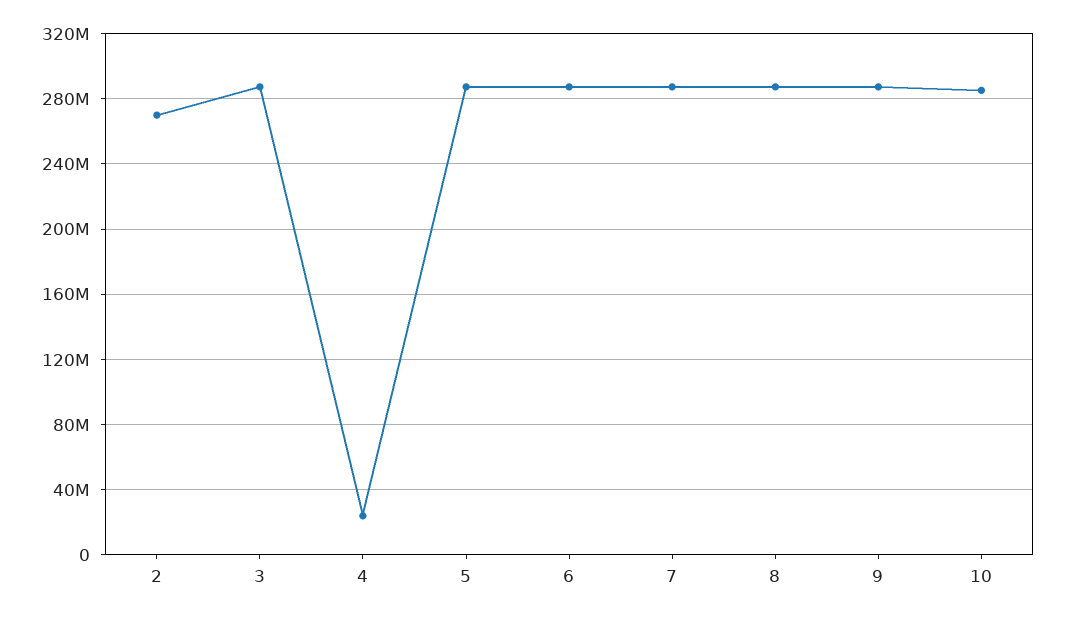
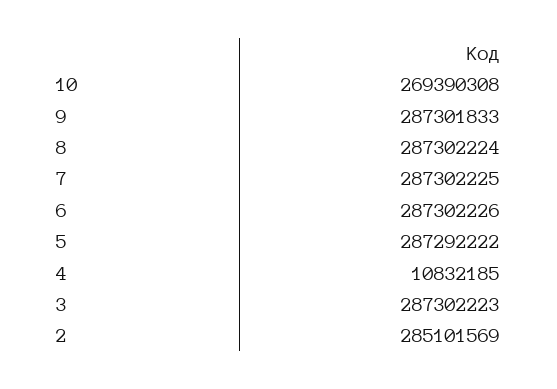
2: 270000000 -> 285101569
4: 25000000 -> 10832185
10: 285000000 -> 269390308

